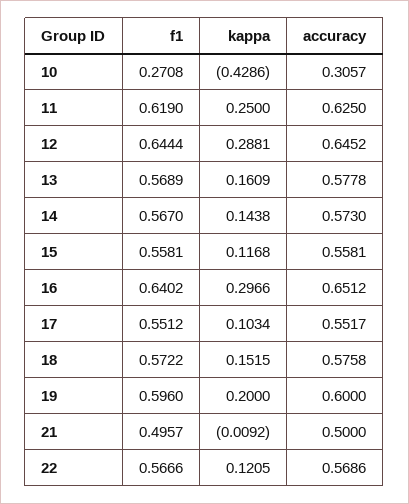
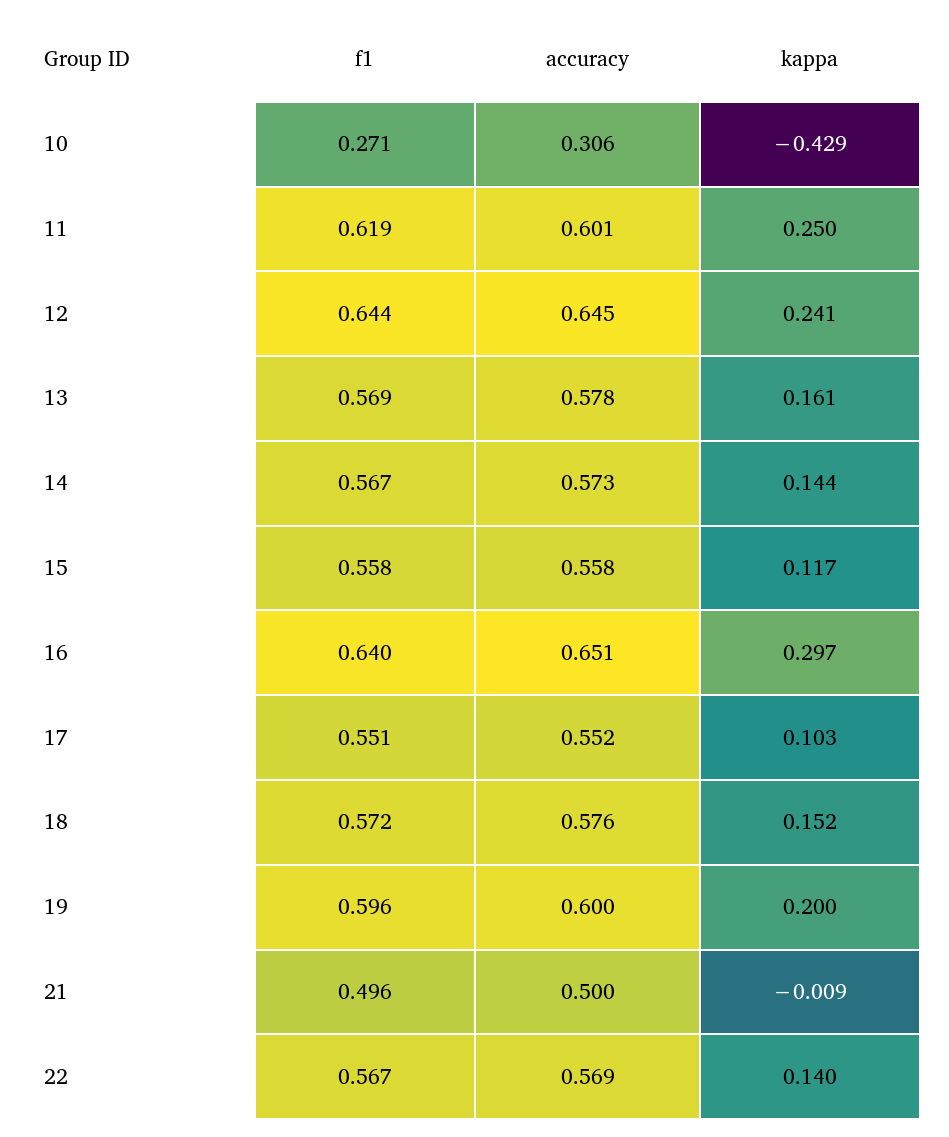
accuracy, 11: 0.625 -> 0.601
kappa, 12: 0.2881 -> 0.241
kappa, 22: 0.1205 -> 0.14

